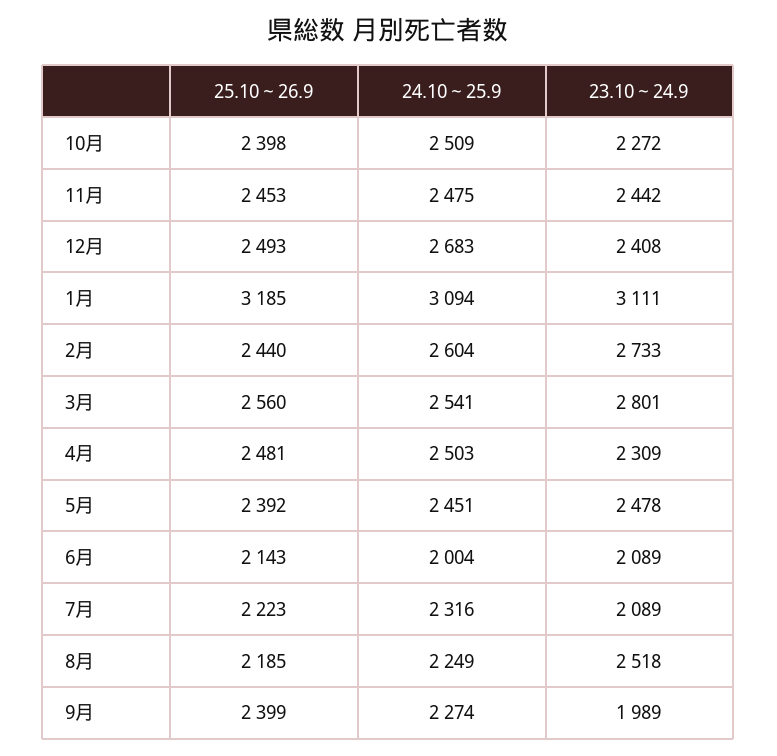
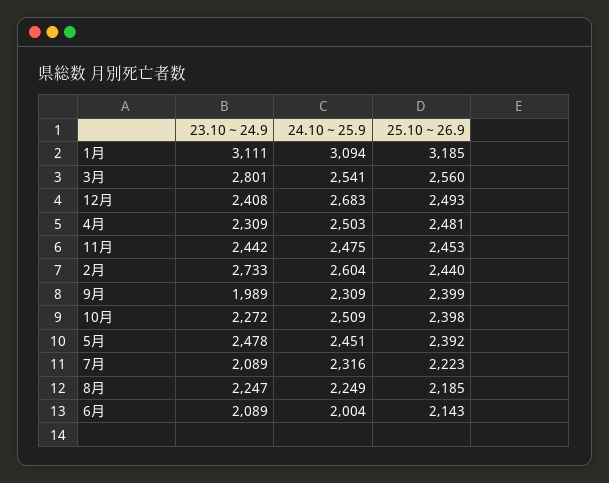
23.10～24.9, 8月: 2518 -> 2247
24.10～25.9, 9月: 2274 -> 2309

